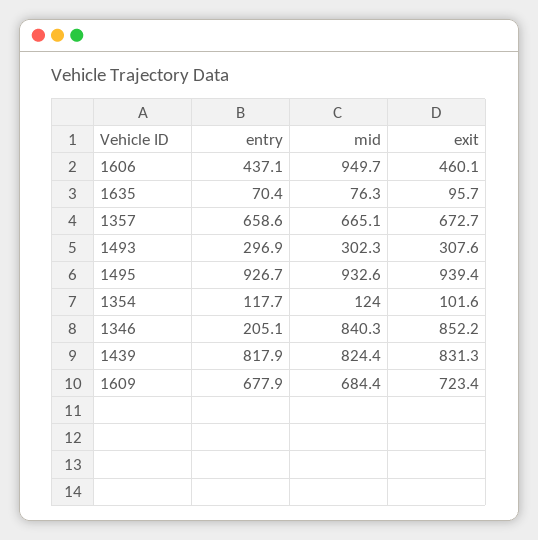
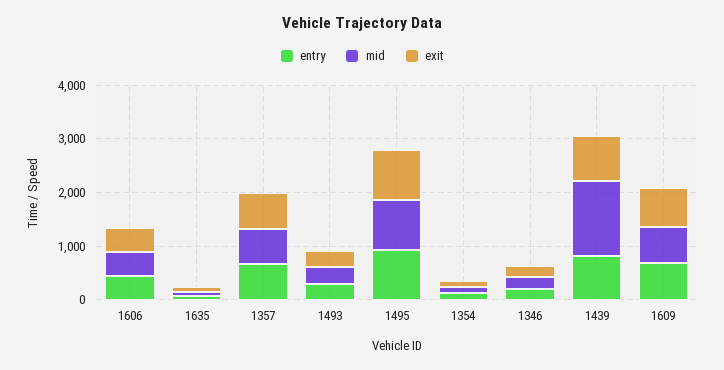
mid, 1606: 949.7 -> 400
mid, 1346: 840.3 -> 200
exit, 1346: 852.2 -> 200
mid, 1439: 824.4 -> 1400

